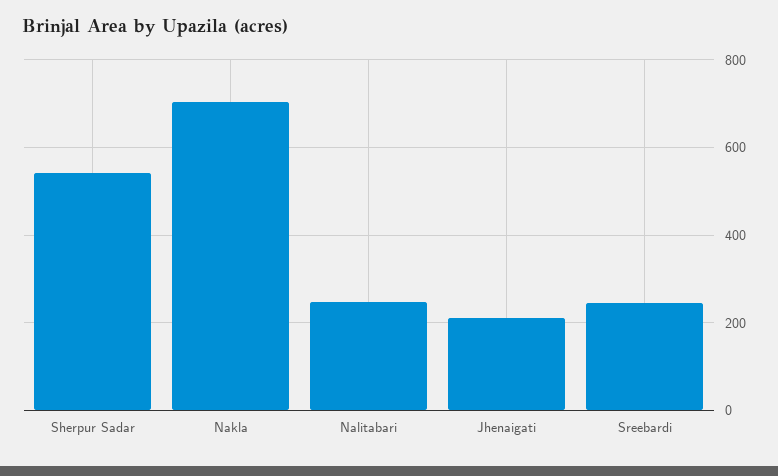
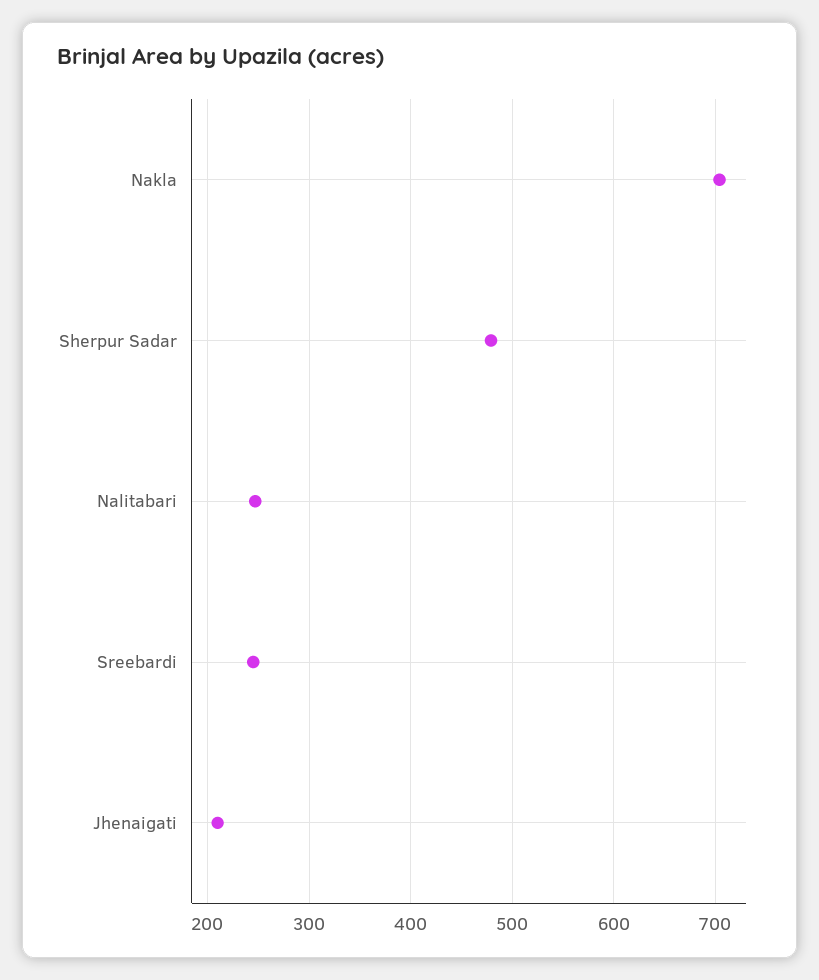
Sherpur Sadar: 540 -> 480

